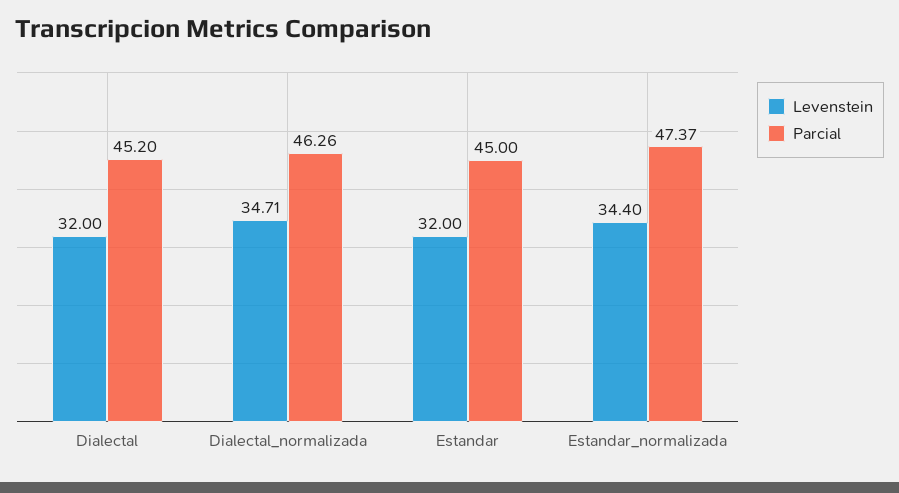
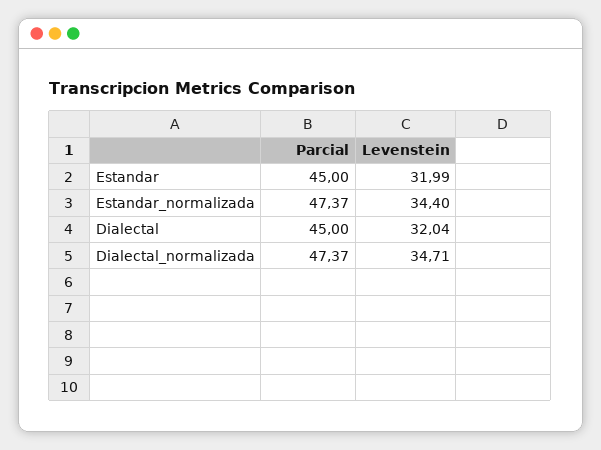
Levenstein, Dialectal: 32 -> 32.04
Parcial, Dialectal: 45.2 -> 45
Parcial, Dialectal_normalizada: 46.26 -> 47.37
Levenstein, Estandar: 32 -> 31.99

